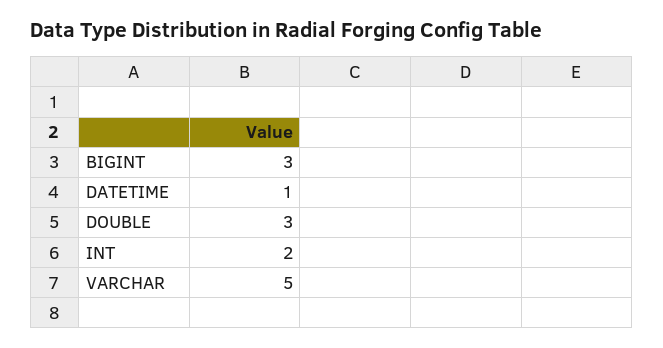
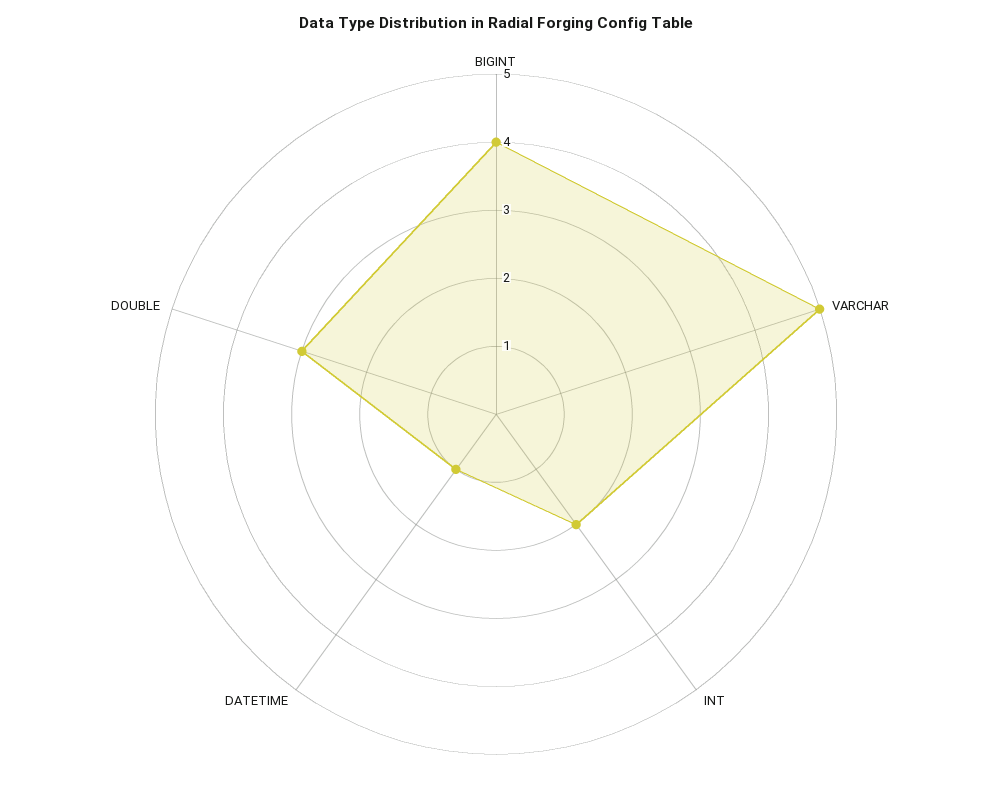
BIGINT: 3 -> 4

